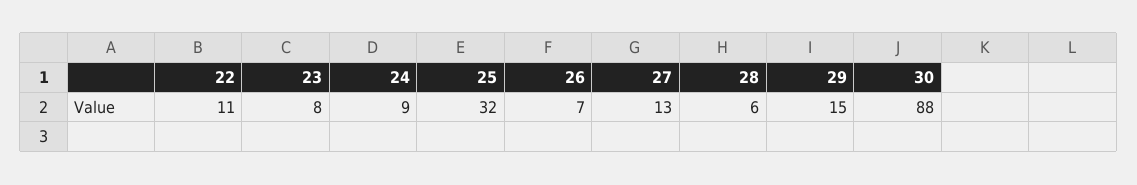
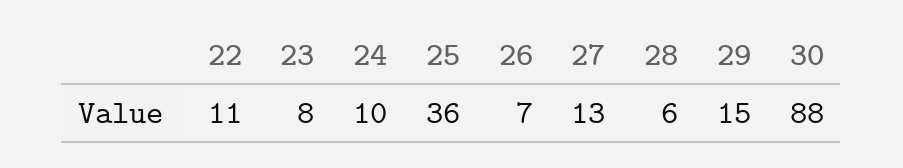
24: 9 -> 10
25: 32 -> 36

